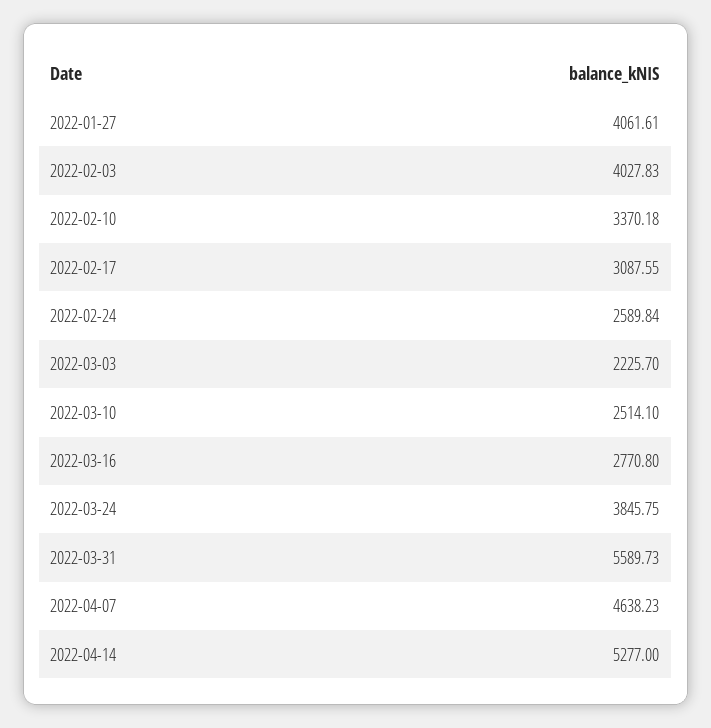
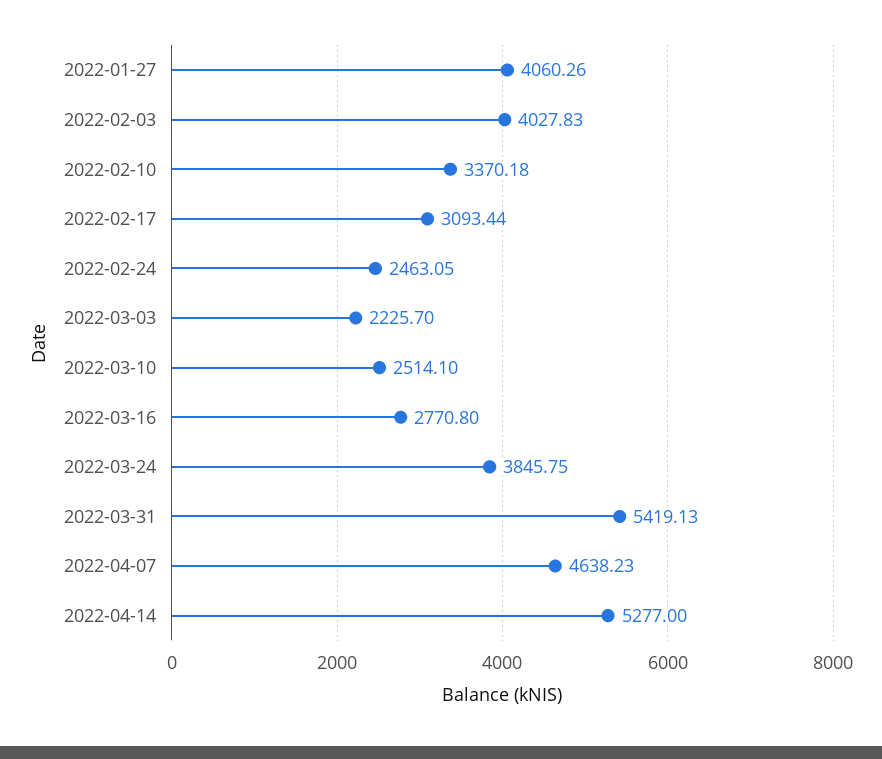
2022-01-27: 4061.61 -> 4060.26
2022-02-17: 3087.55 -> 3093.44
2022-02-24: 2589.84 -> 2463.05
2022-03-31: 5589.73 -> 5419.13

